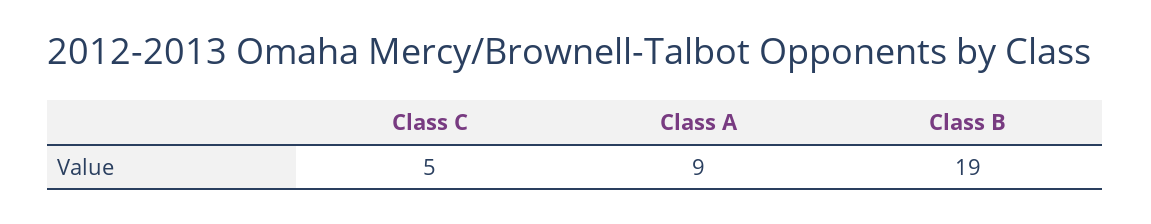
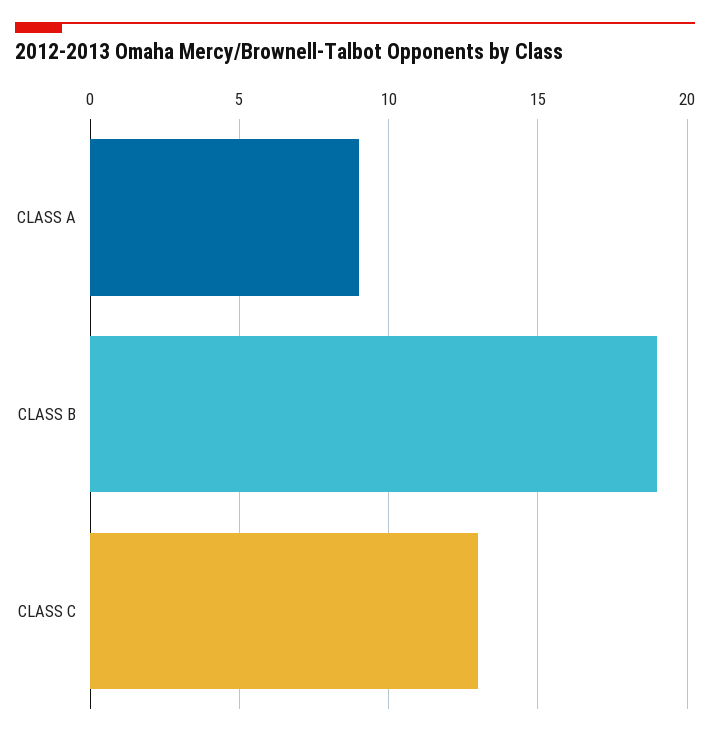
Class C: 5 -> 13

